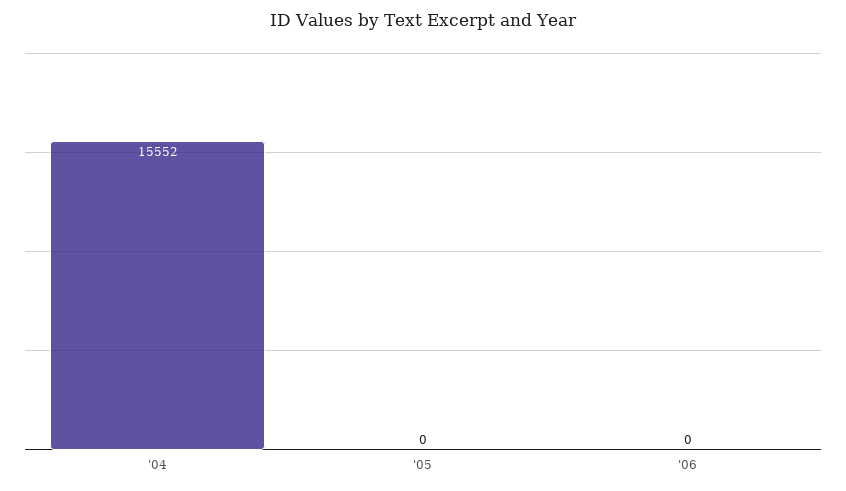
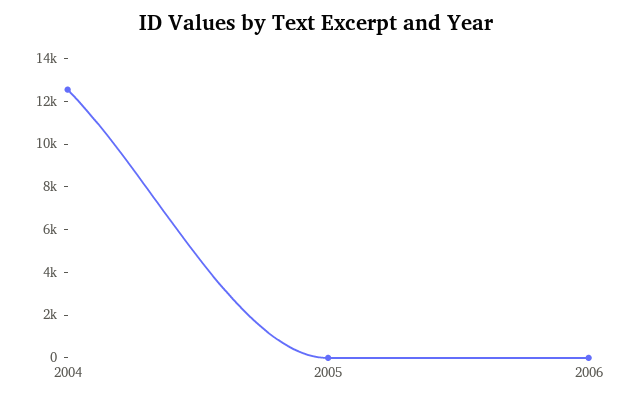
'04: 15552 -> 12500

